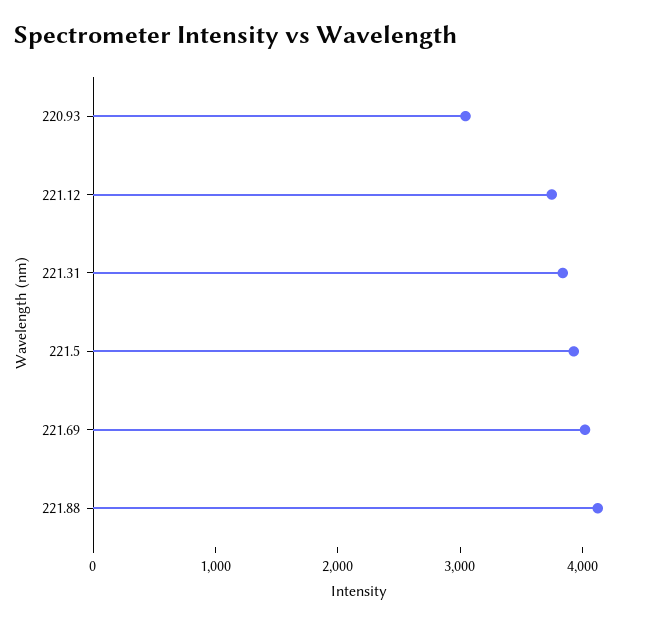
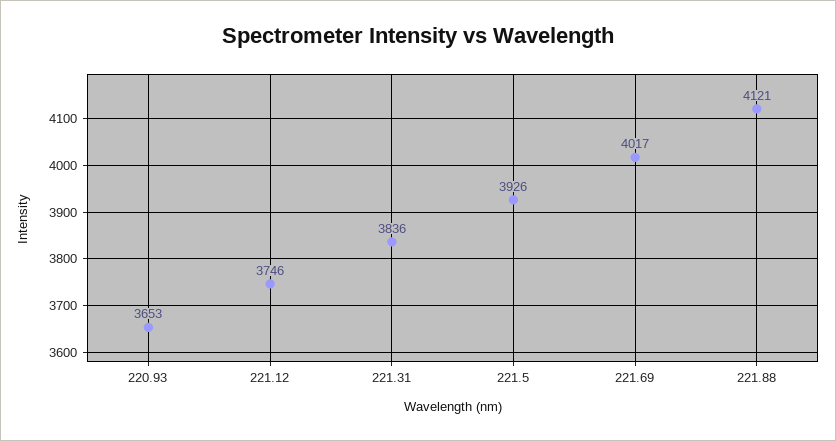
220.93: 3000 -> 3653

